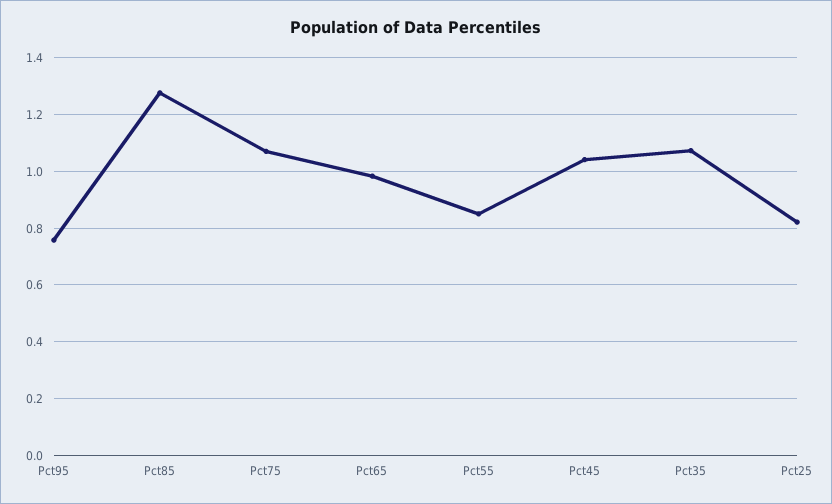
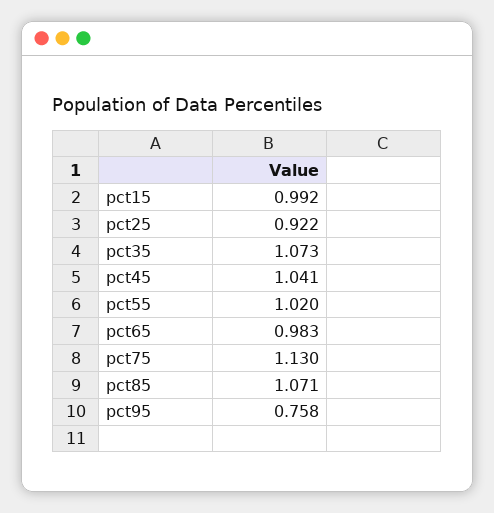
Pct85: 1.275 -> 1.071
Pct75: 1.075 -> 1.13
Pct55: 0.85 -> 1.02
Pct25: 0.825 -> 0.922
pct15: none -> 0.992

